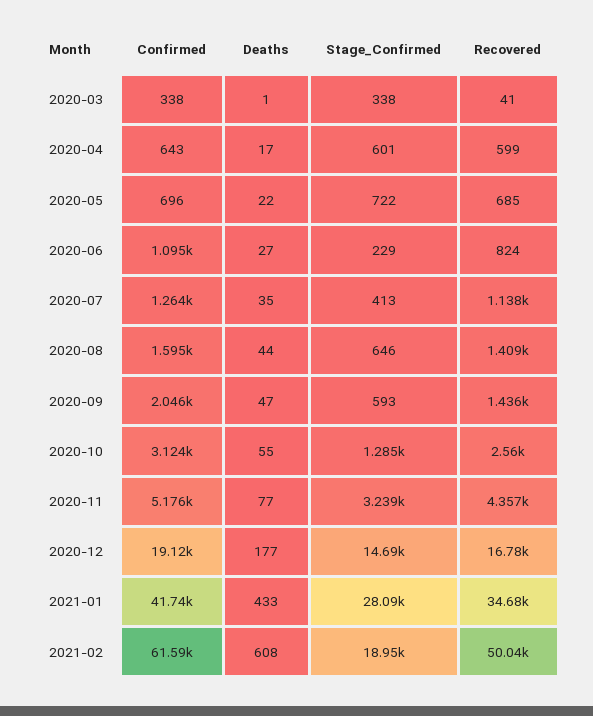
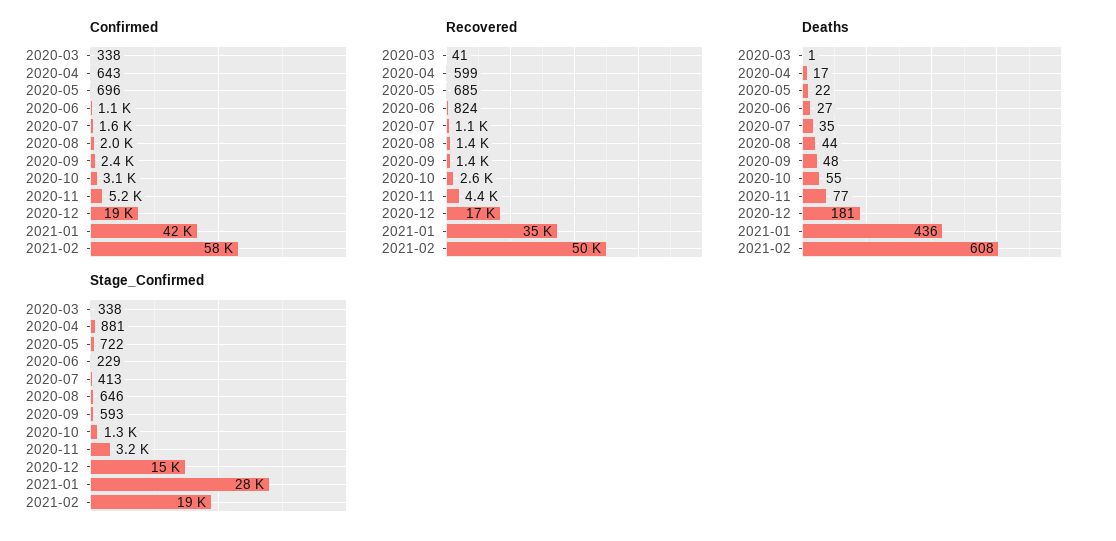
Stage_Confirmed, 2020-04: 601 -> 881
Confirmed, 2020-07: 1264 -> 1600
Confirmed, 2020-08: 1595 -> 2000
Confirmed, 2020-09: 2046 -> 2400
Deaths, 2020-09: 47 -> 48
Deaths, 2020-12: 177 -> 181
Deaths, 2021-01: 433 -> 436
Confirmed, 2021-02: 61590 -> 58000

